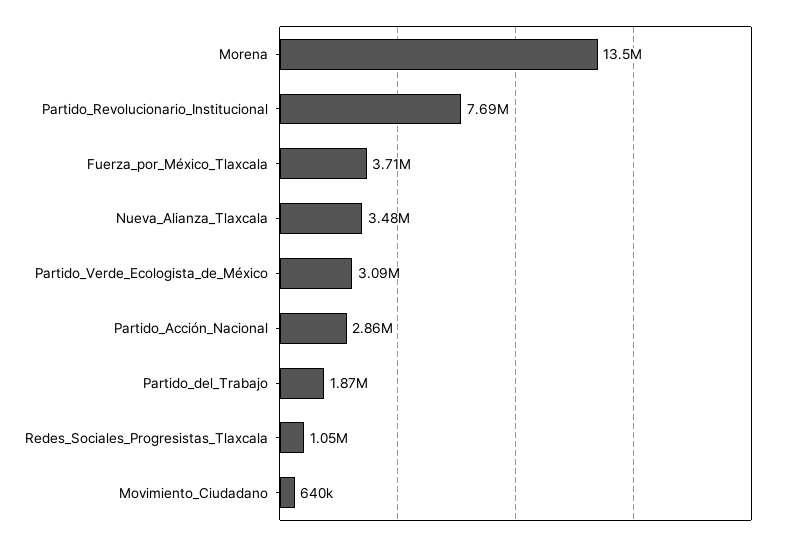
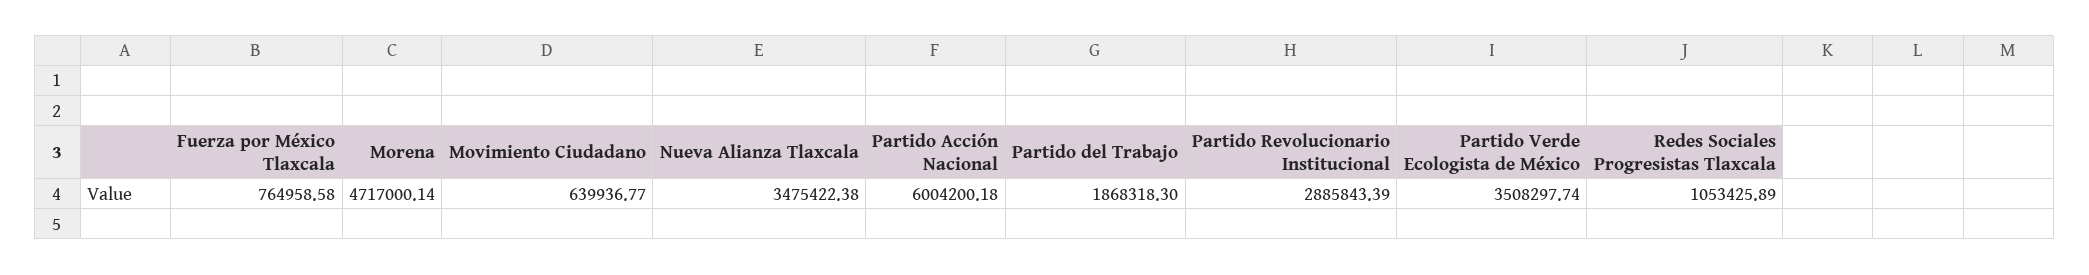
Morena: 13500000 -> 4717000.14
Partido_Revolucionario_Institucional: 7690000 -> 2885843.39
Fuerza_por_México_Tlaxcala: 3710000 -> 764958.58
Partido_Verde_Ecologista_de_México: 3090000 -> 3508297.74
Partido_Acción_Nacional: 2860000 -> 6004200.18

